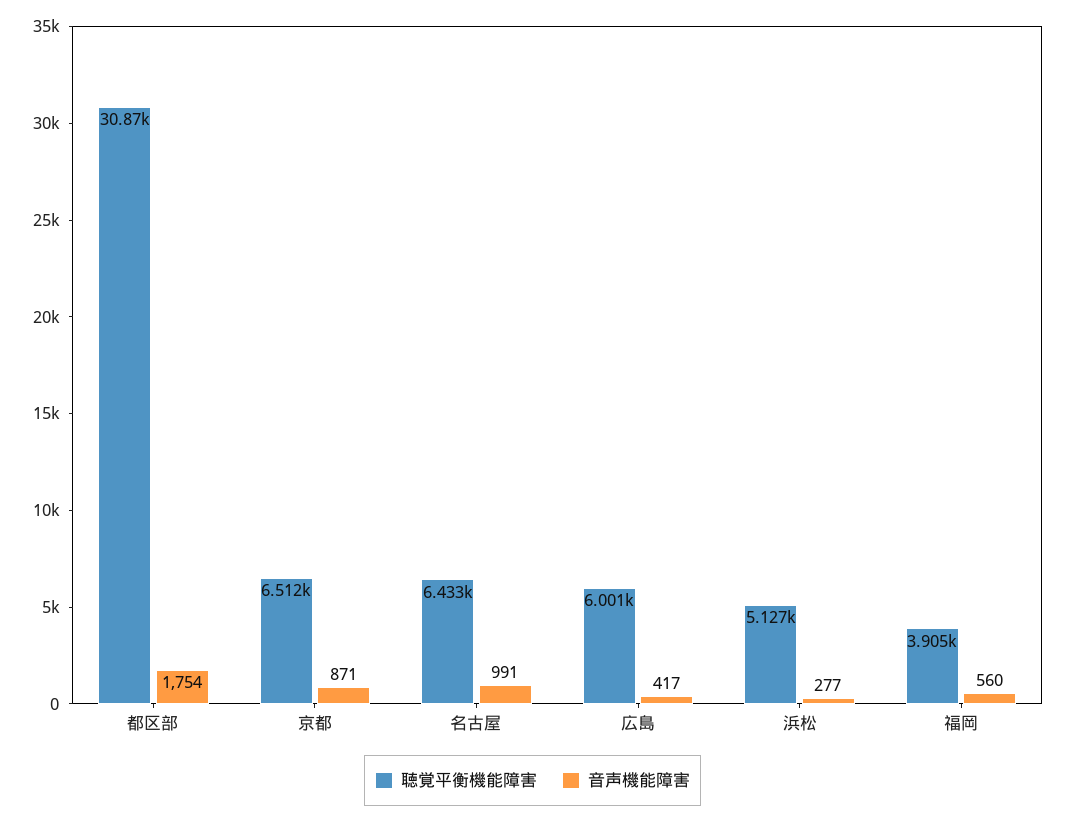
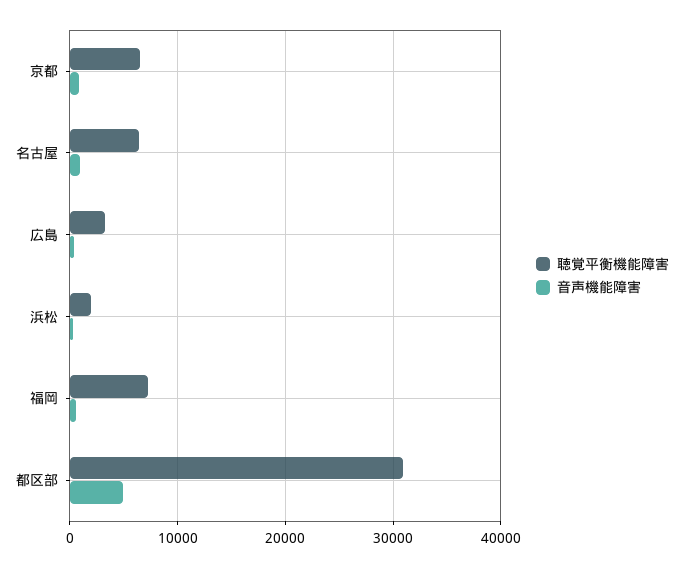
音声機能障害, 都区部: 1754 -> 5000
聴覚平衡機能障害, 広島: 6001 -> 3000
聴覚平衡機能障害, 浜松: 5127 -> 2000
聴覚平衡機能障害, 福岡: 3905 -> 7000

